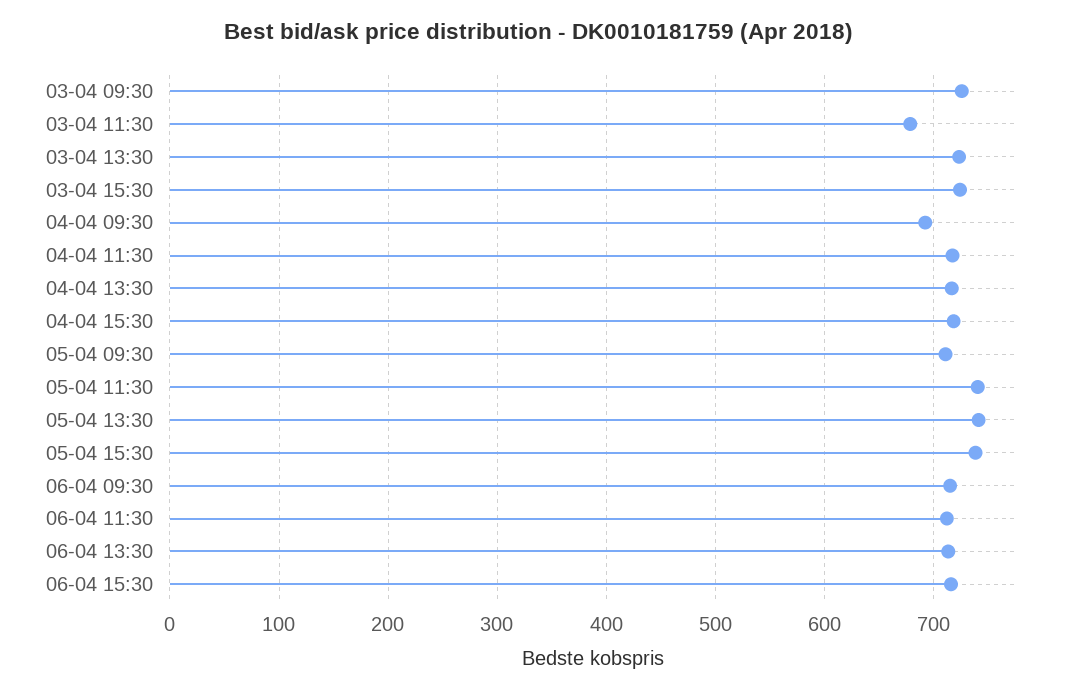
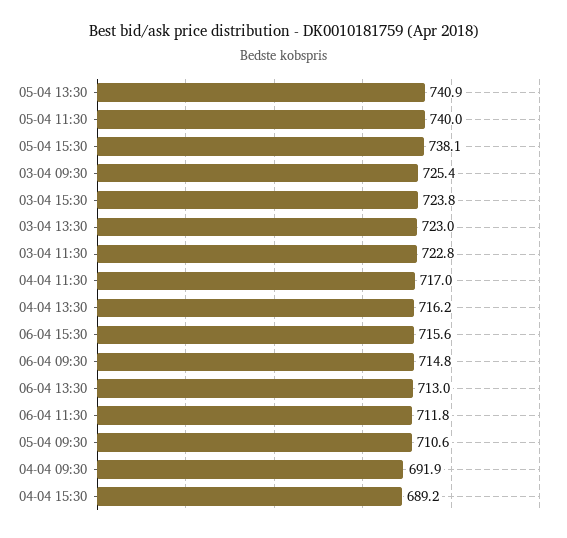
03-04 11:30: 680 -> 722.8
04-04 15:30: 720 -> 689.2

